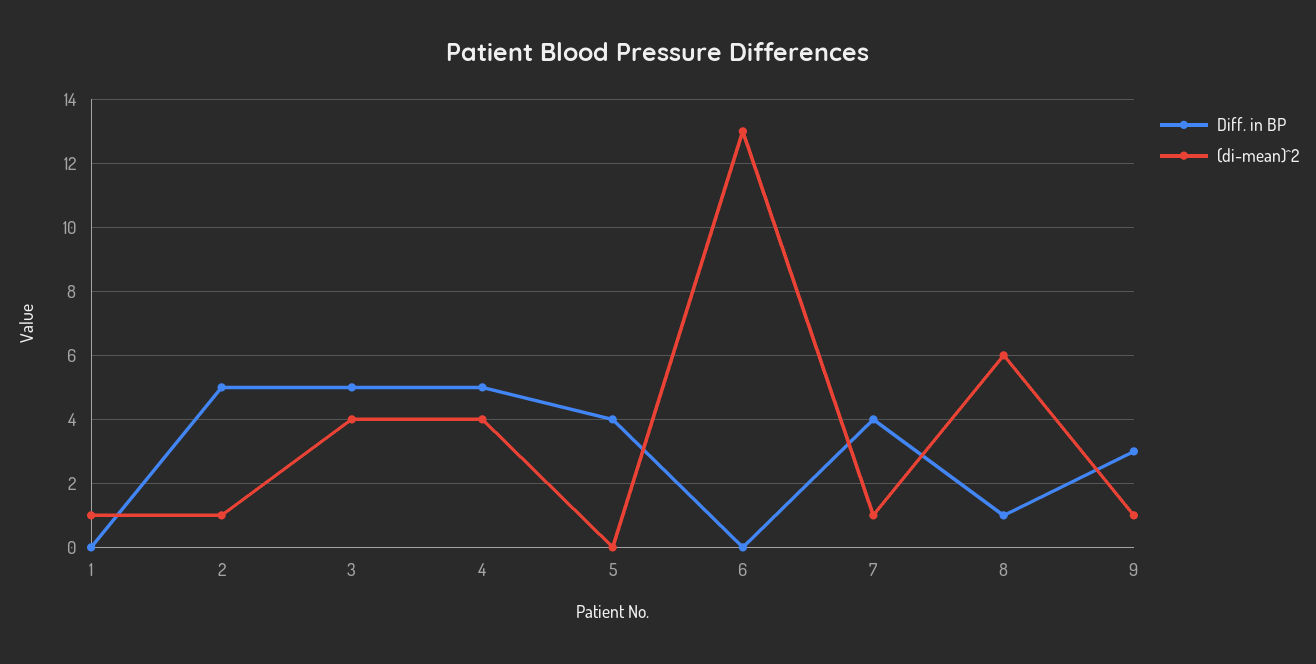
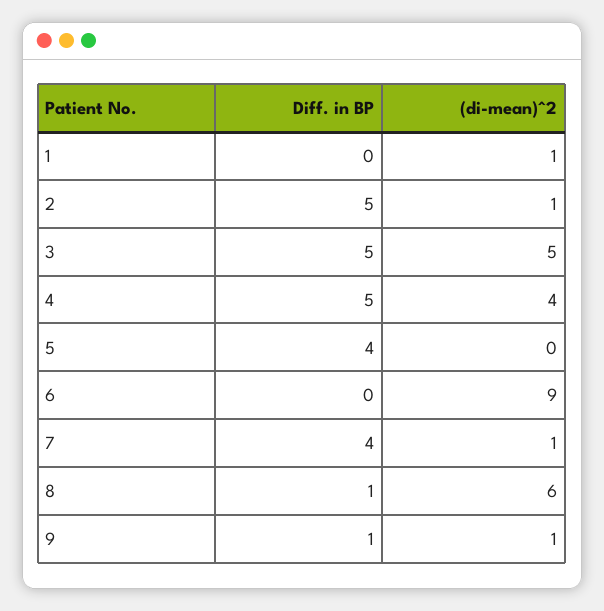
(di-mean)^2, 3: 4 -> 5
(di-mean)^2, 6: 13 -> 9
Diff. in BP, 9: 3 -> 1

